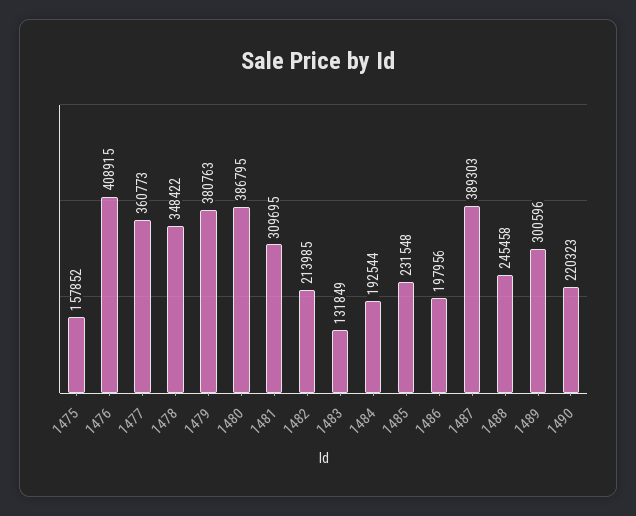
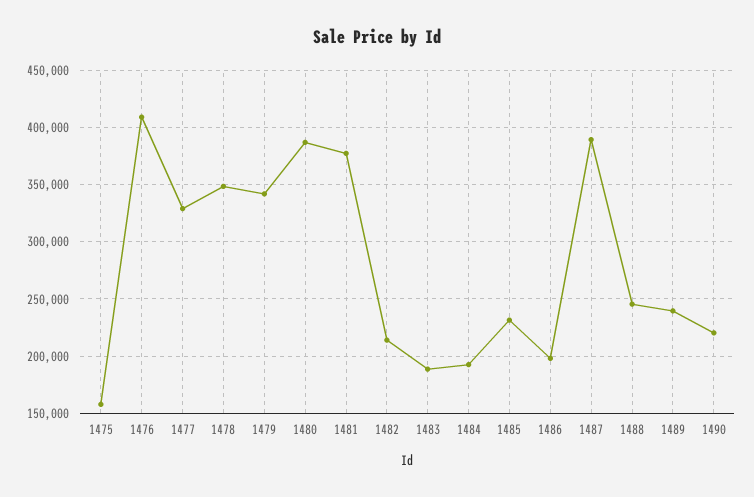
1477: 360773 -> 330000
1479: 380763 -> 340000
1481: 309695 -> 380000
1483: 131849 -> 190000
1489: 300596 -> 240000

